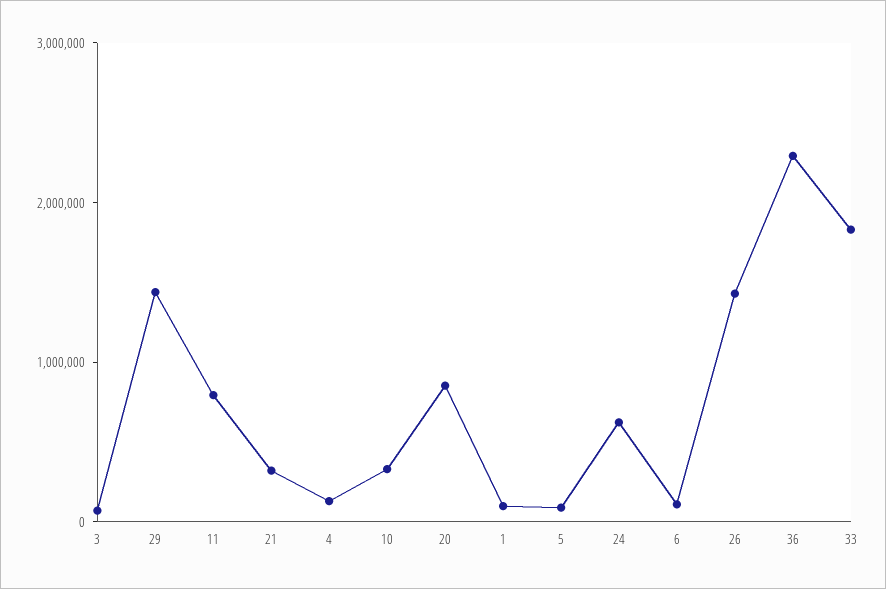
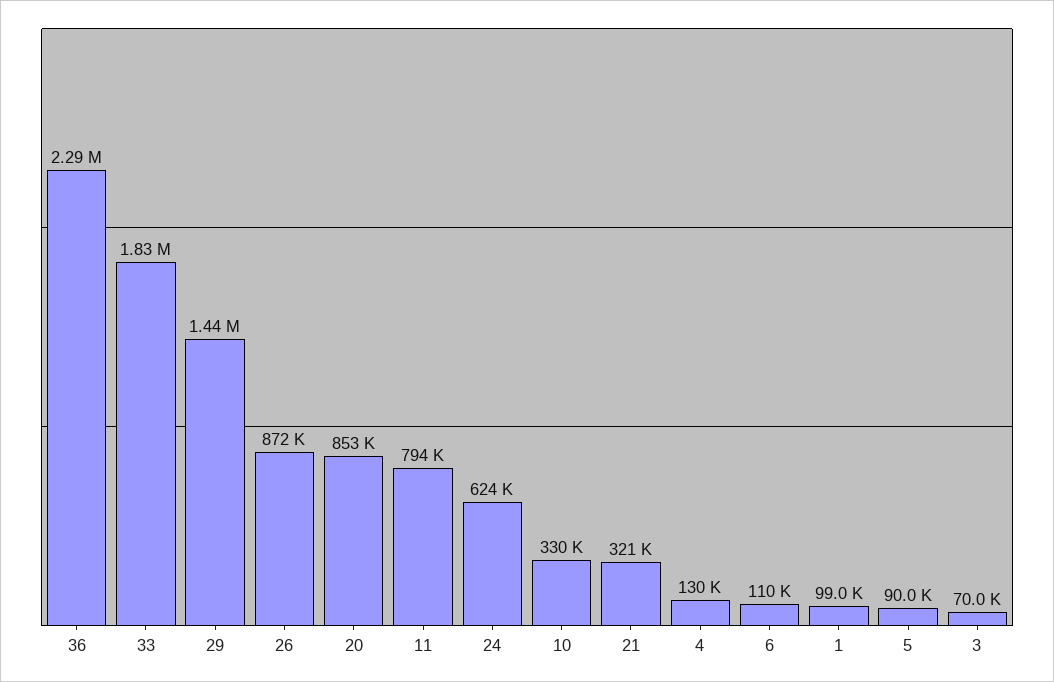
26: 1400000 -> 872000

